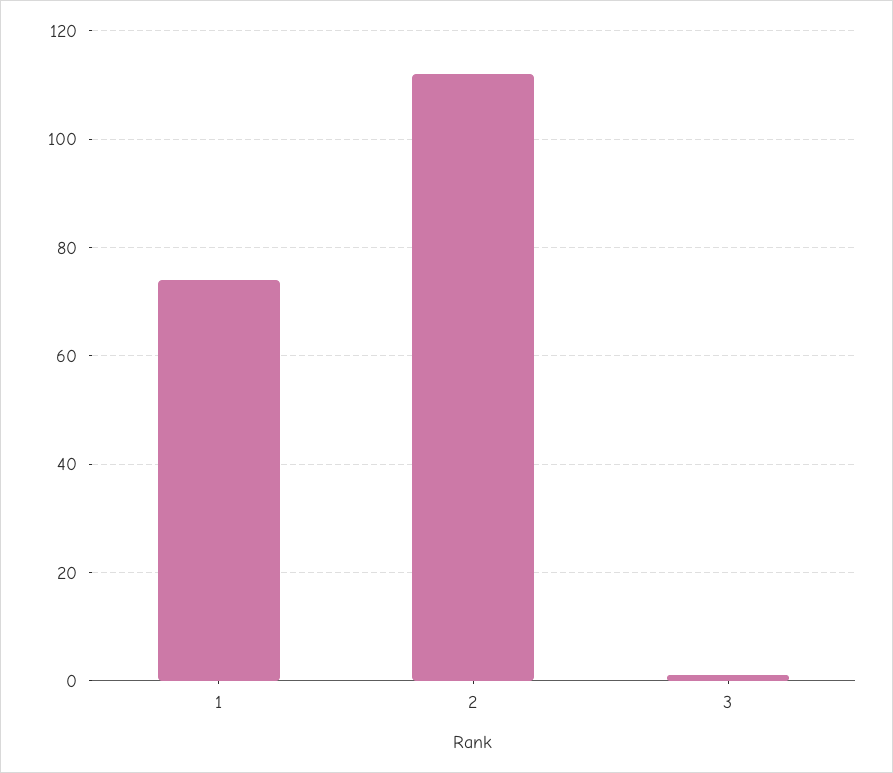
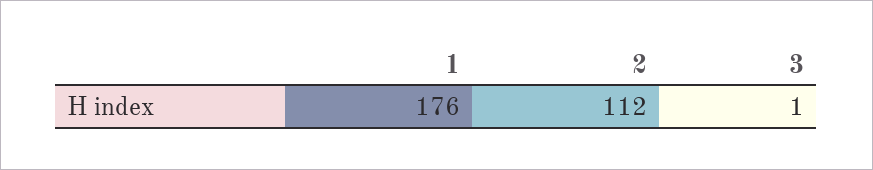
1: 75 -> 176

